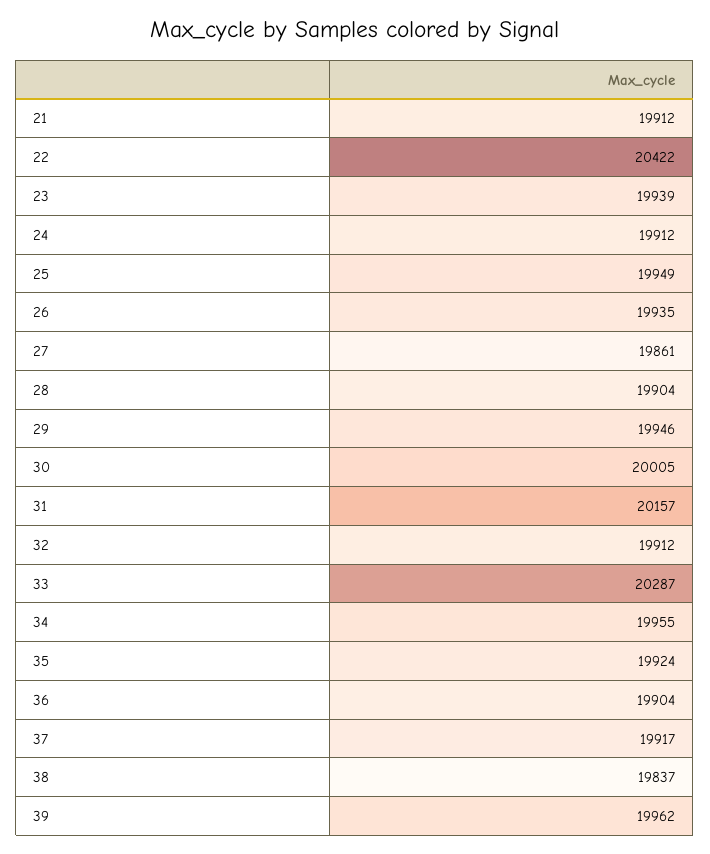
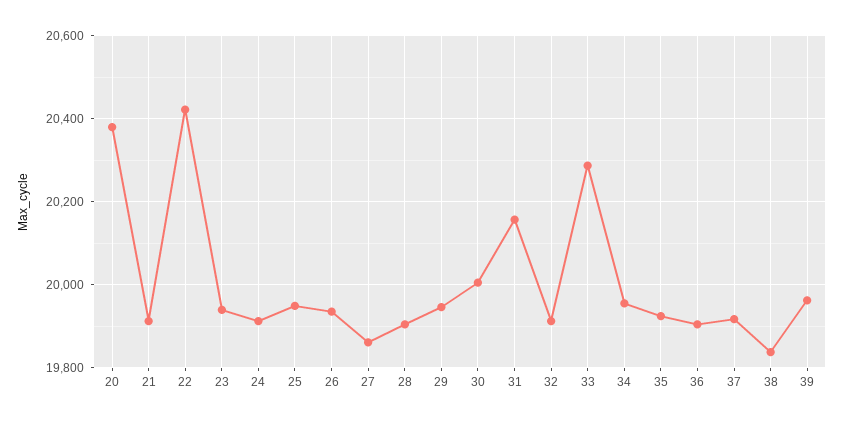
20: none -> 20380

